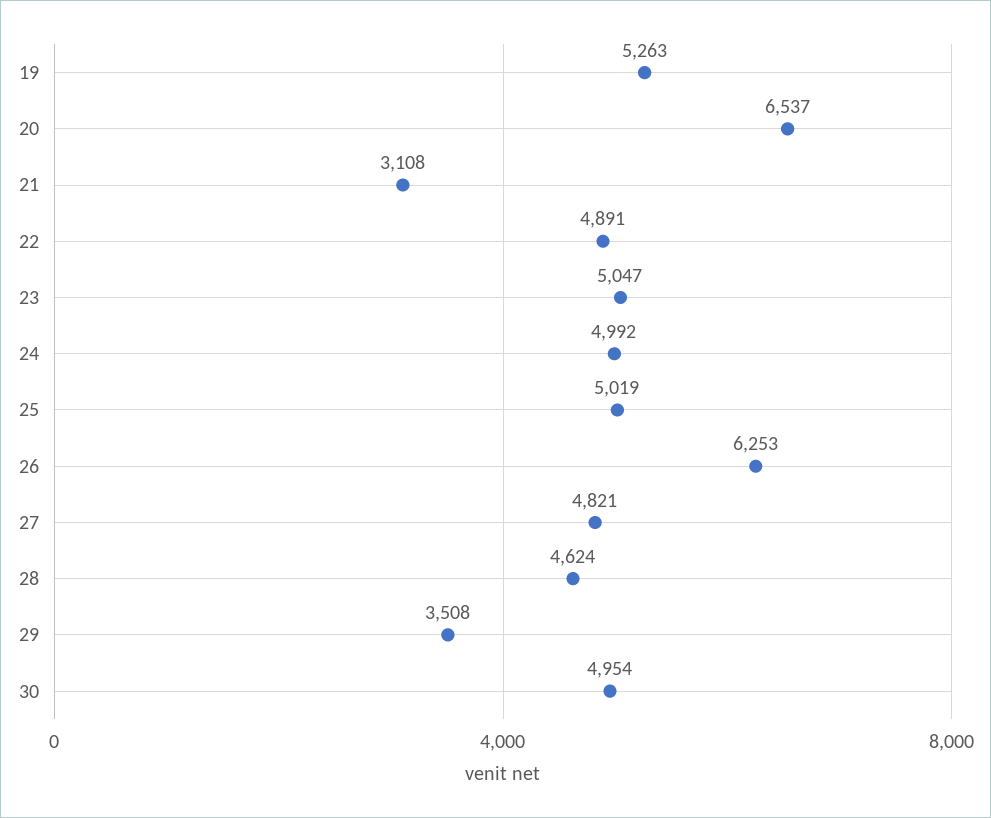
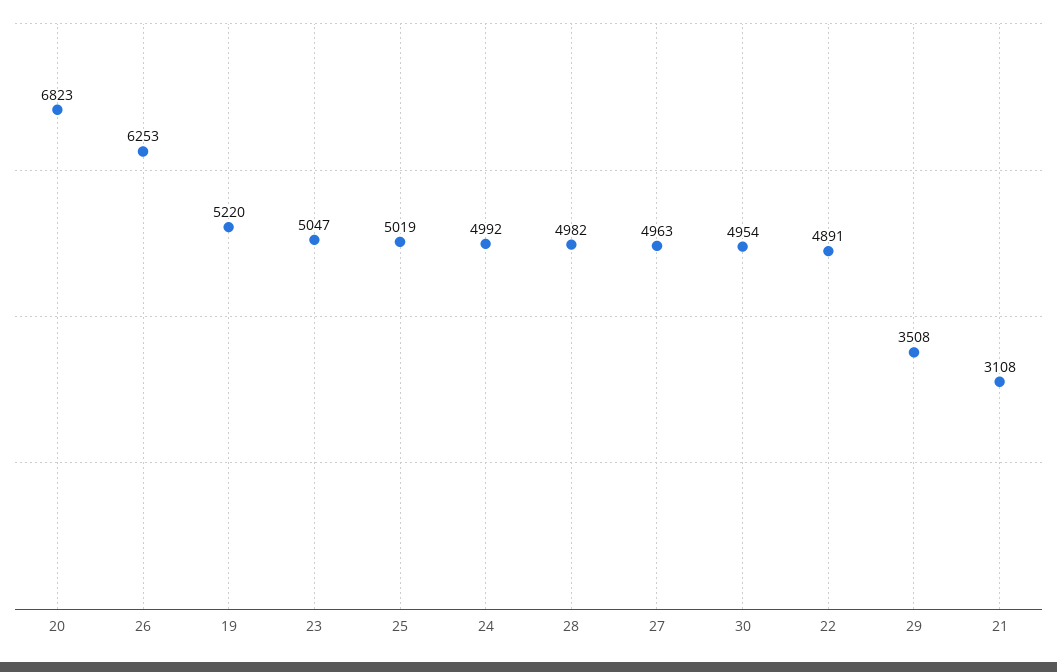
19: 5263 -> 5220
20: 6537 -> 6823
27: 4821 -> 4963
28: 4624 -> 4982

